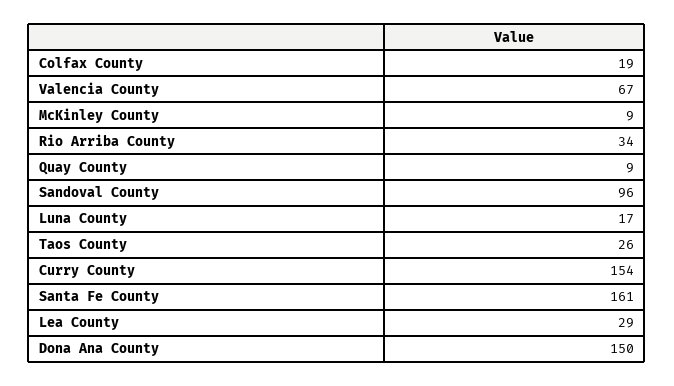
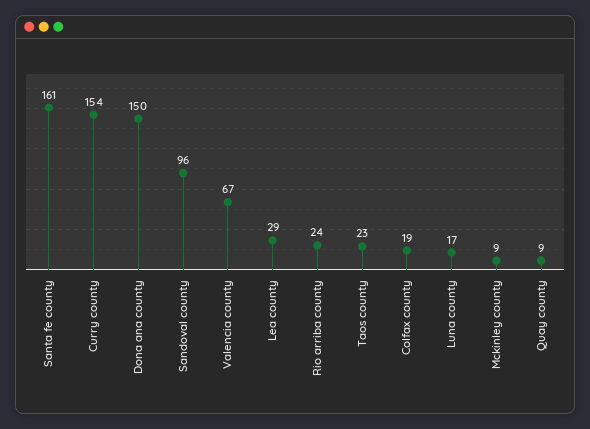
Rio Arriba County: 34 -> 24
Taos County: 26 -> 23

